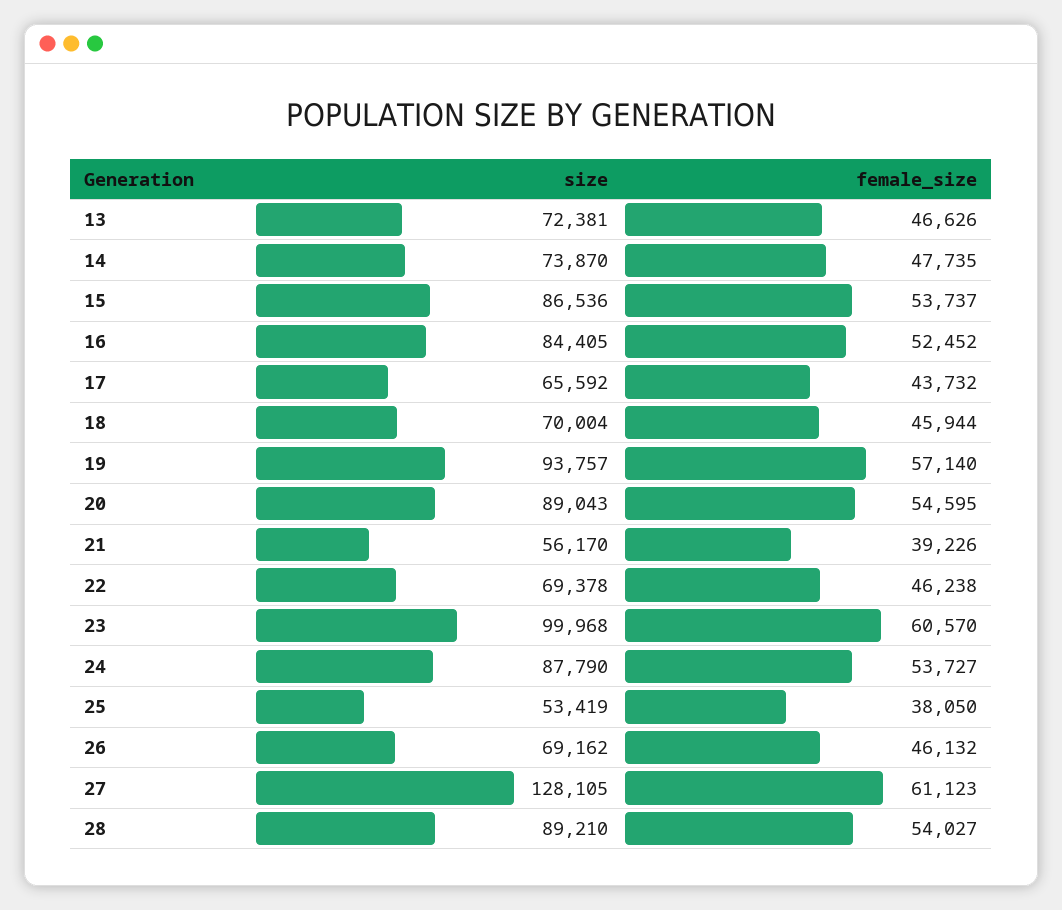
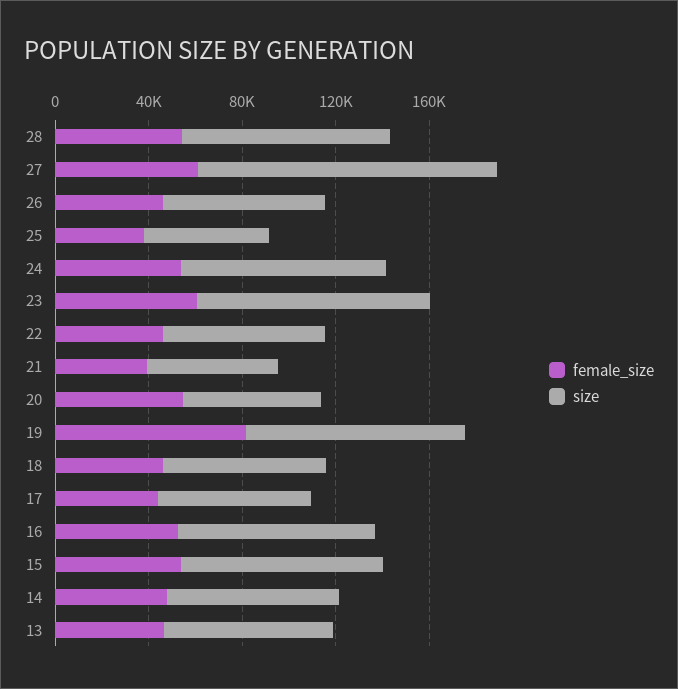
female_size, 19: 57140 -> 80000
size, 20: 89043 -> 60000

